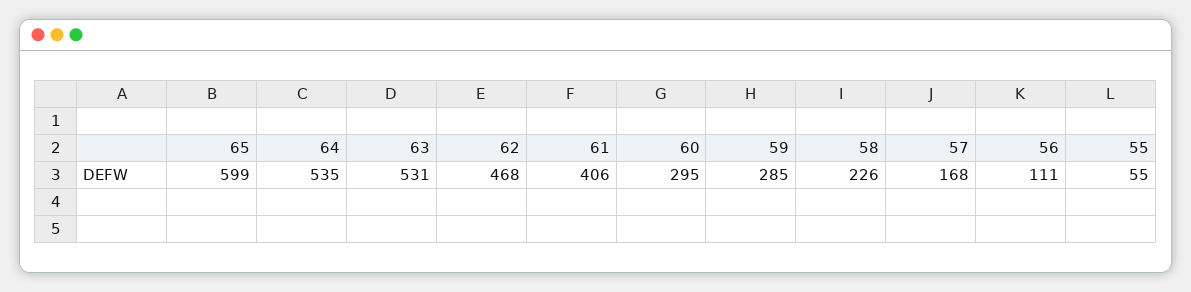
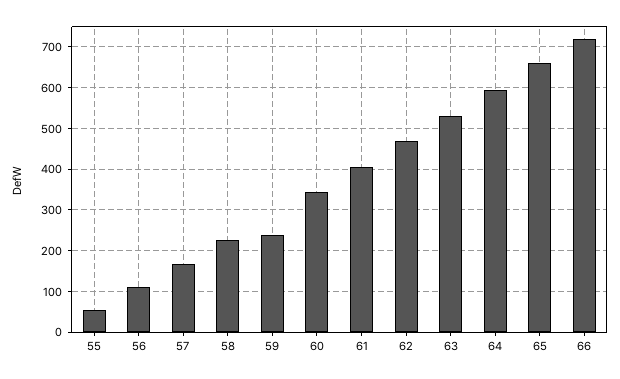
65: 599 -> 660
64: 535 -> 600
60: 295 -> 340
59: 285 -> 240
66: none -> 720

